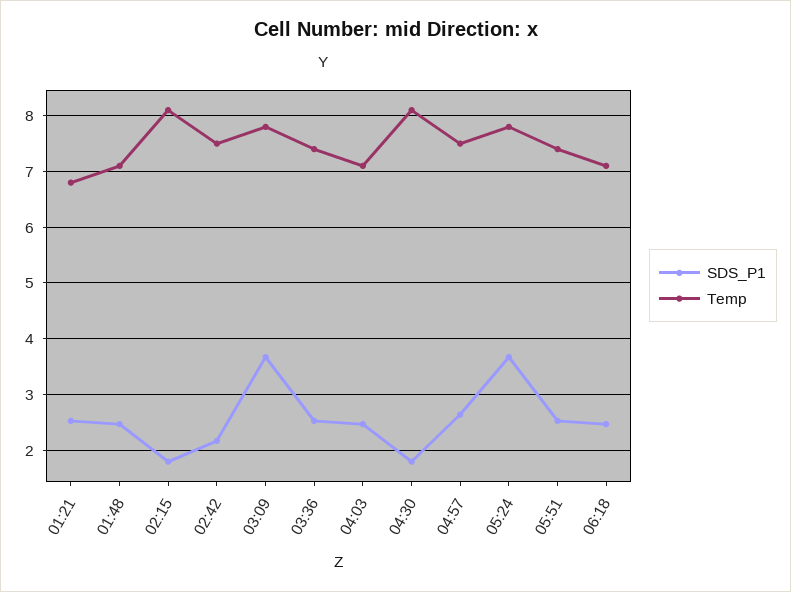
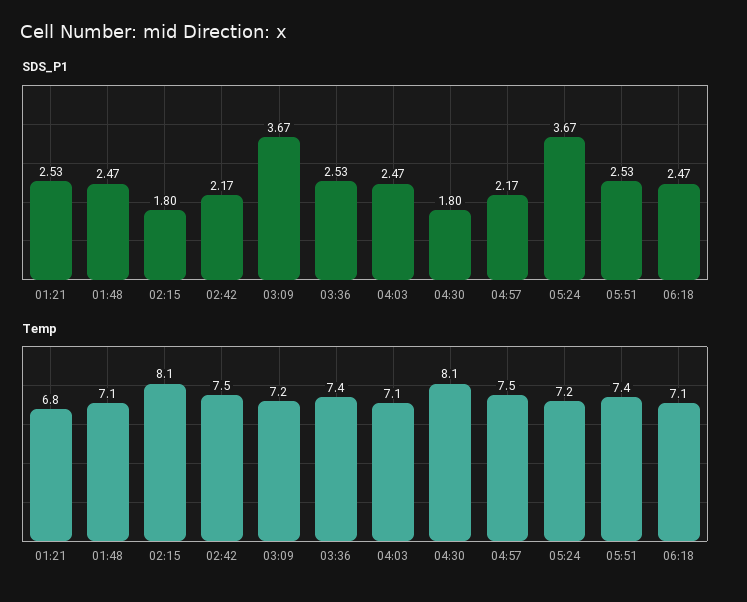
Temp, 03:09: 7.8 -> 7.2
SDS_P1, 04:57: 2.6 -> 2.17
Temp, 05:24: 7.8 -> 7.2

